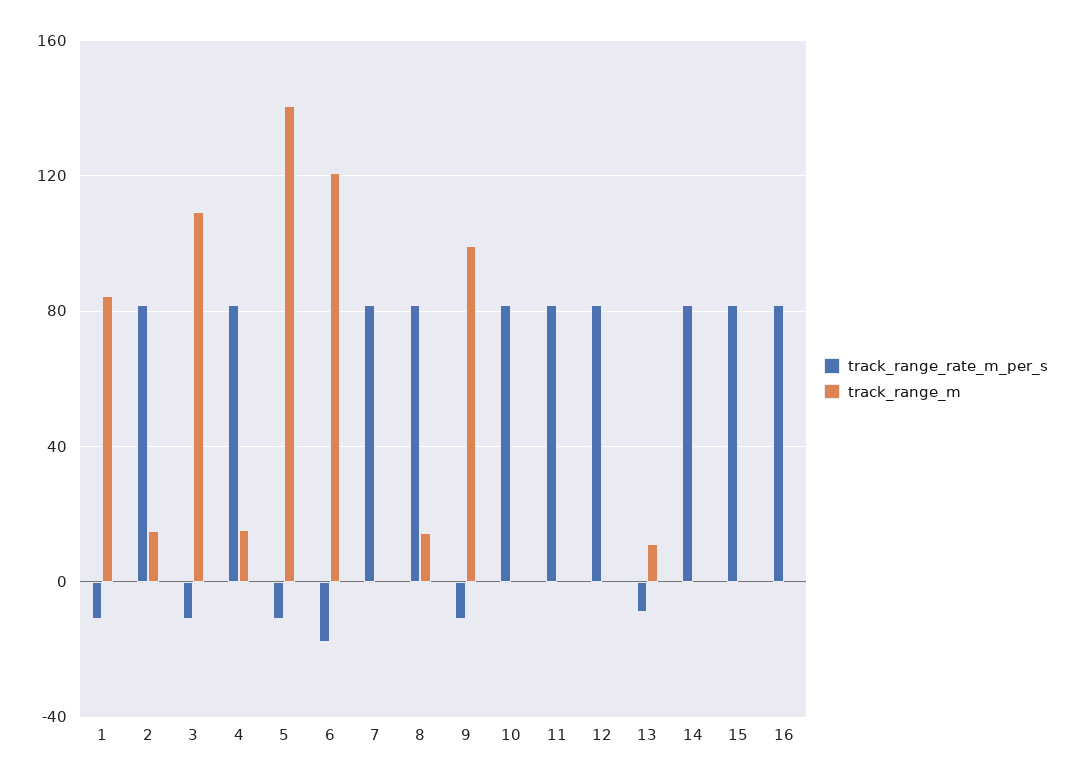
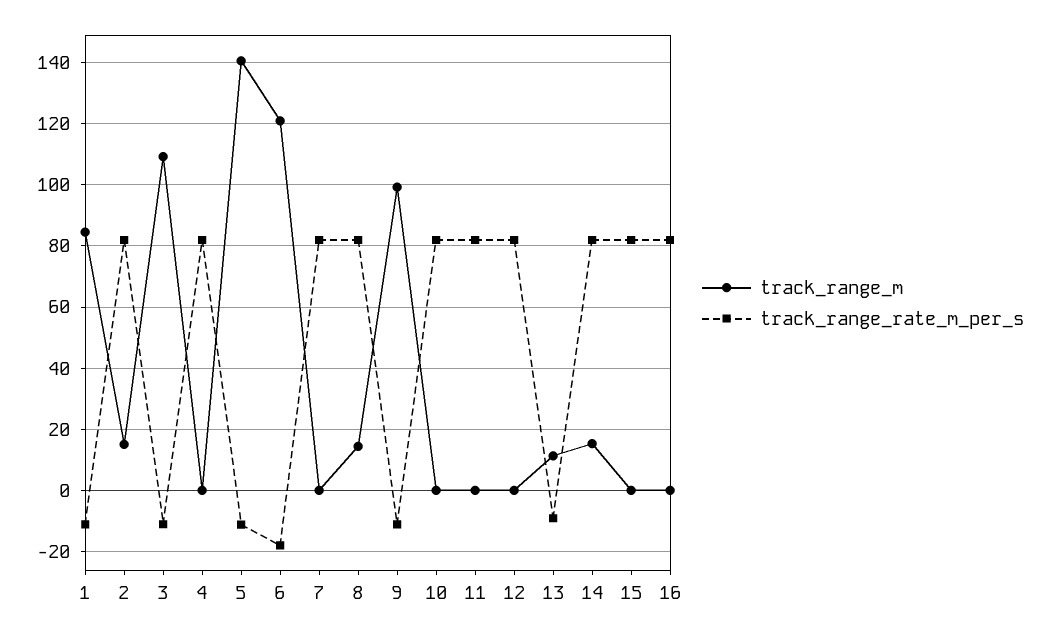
track_range_m, 4: 15 -> 0
track_range_m, 14: 0 -> 16

